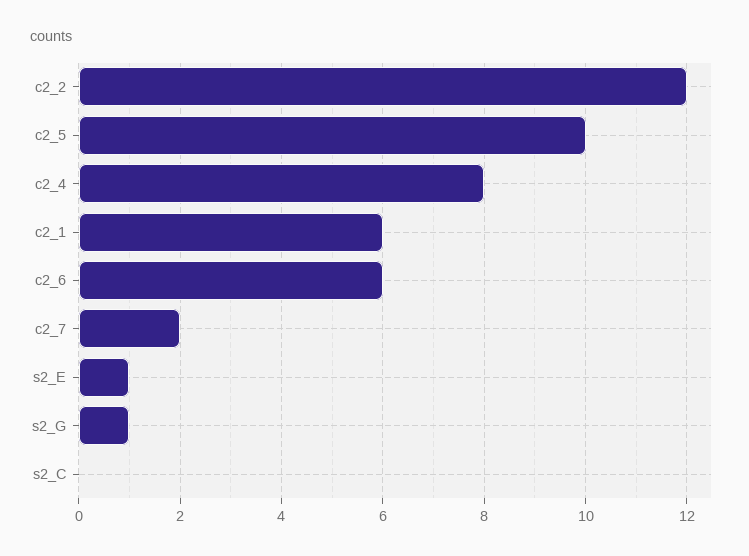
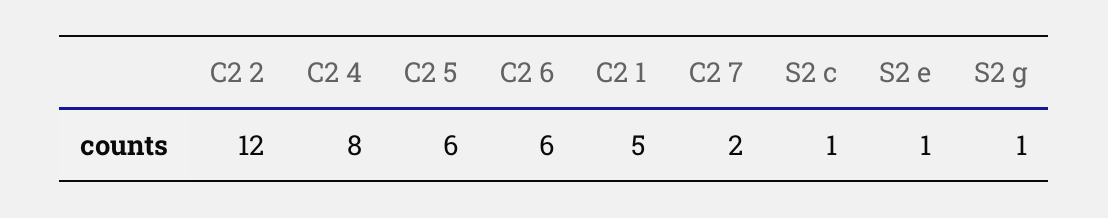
c2_5: 10 -> 6
c2_1: 6 -> 5
s2_C: 0 -> 1

